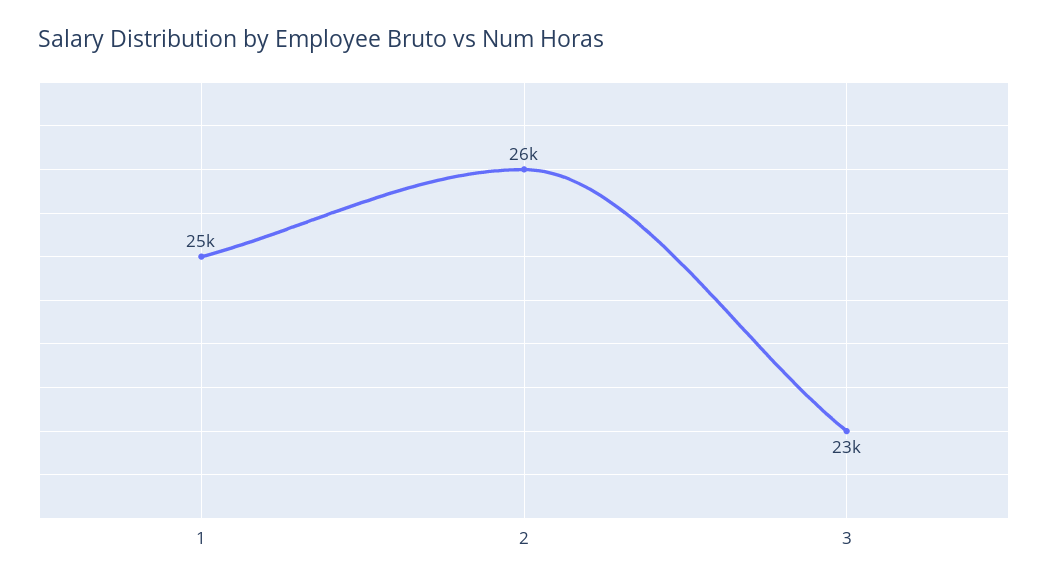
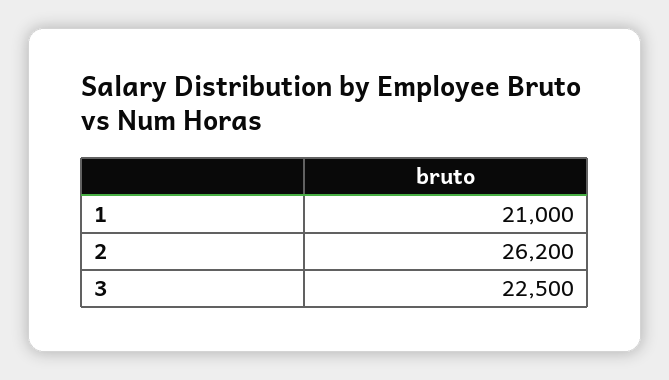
1: 25000 -> 21000

